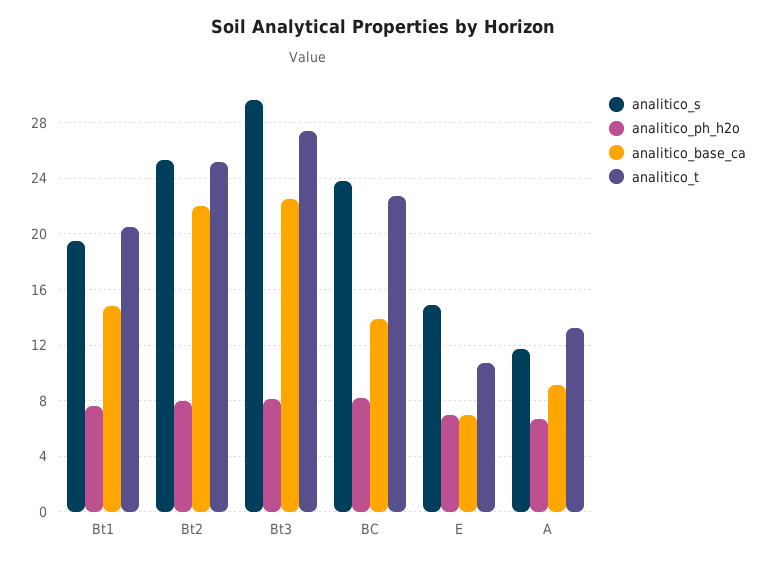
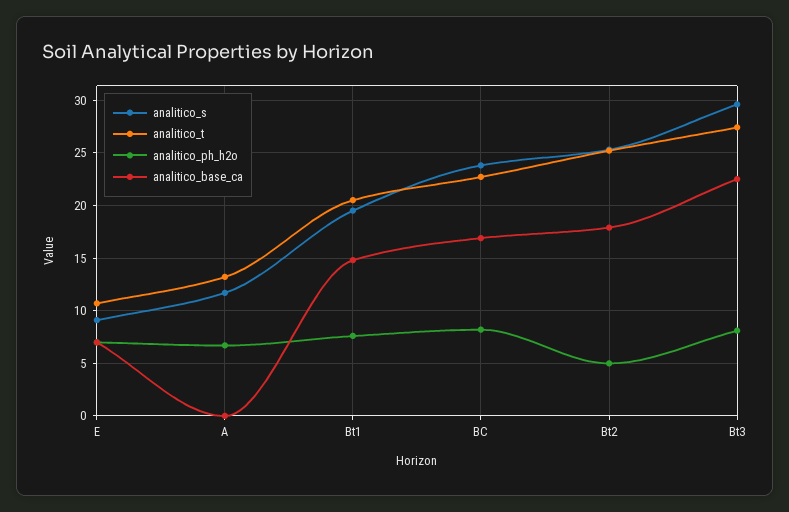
analitico_ph_h2o, Bt2: 8 -> 5
analitico_base_ca, Bt2: 22 -> 18
analitico_base_ca, BC: 14 -> 17
analitico_s, E: 15 -> 9
analitico_base_ca, A: 9 -> 0

